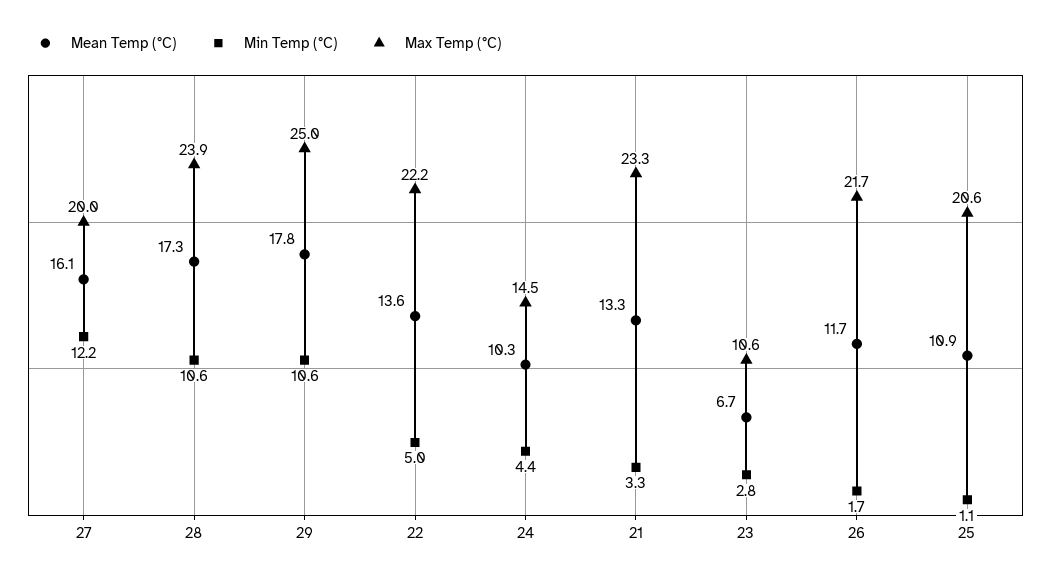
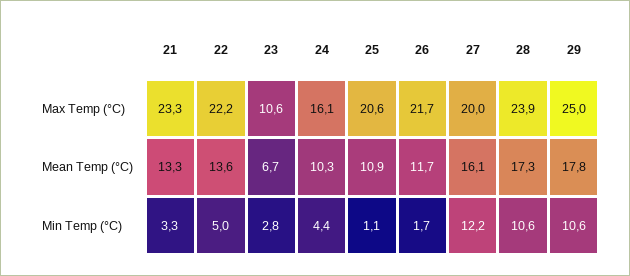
Max Temp (°C), 24: 14.5 -> 16.1

